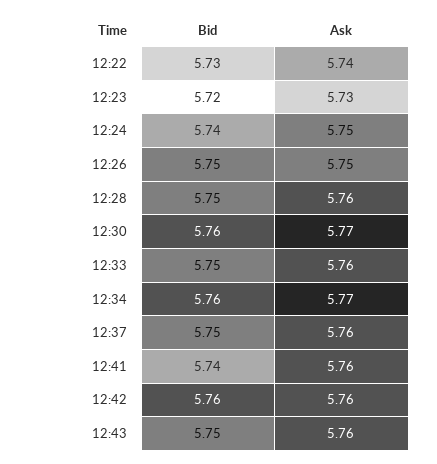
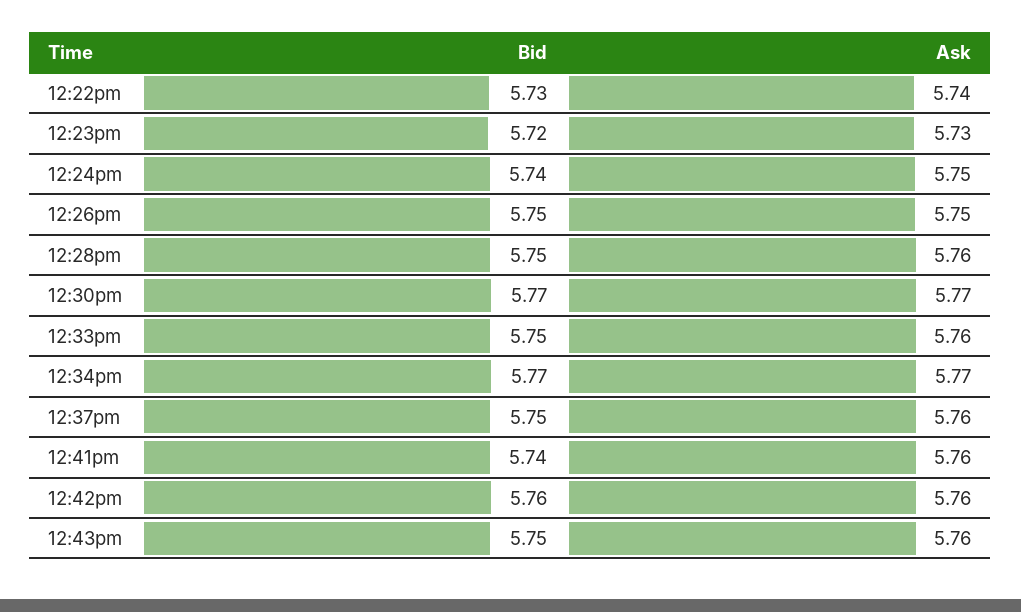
Bid, 12:30: 5.76 -> 5.77
Bid, 12:34: 5.76 -> 5.77

